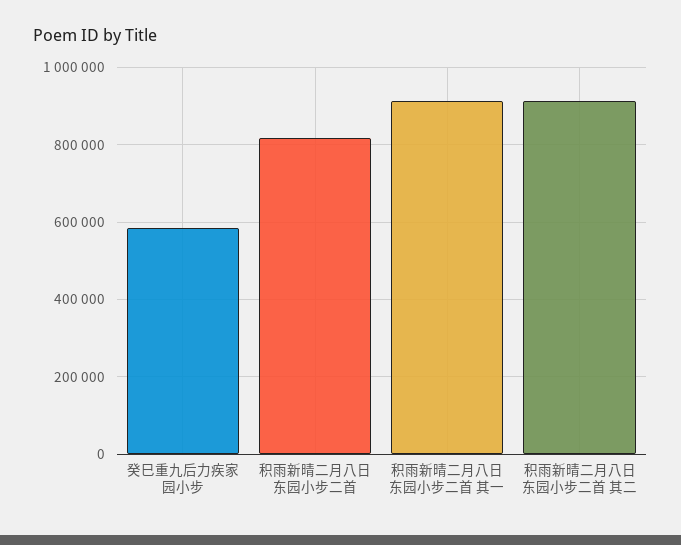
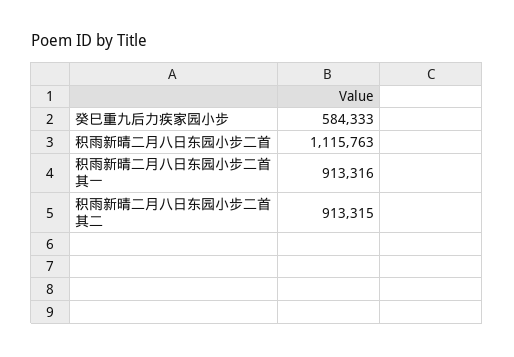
积雨新晴二月八日东园小步二首: 820000 -> 1115763

